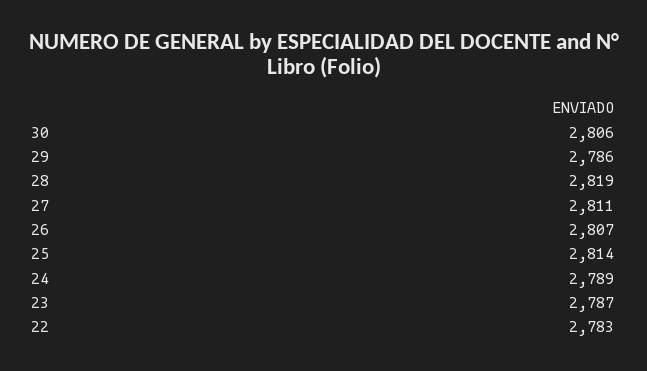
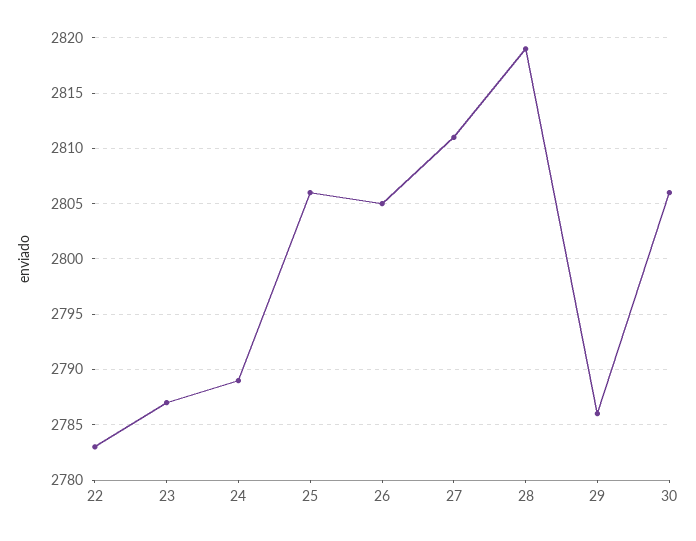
26: 2807 -> 2805
25: 2814 -> 2806

